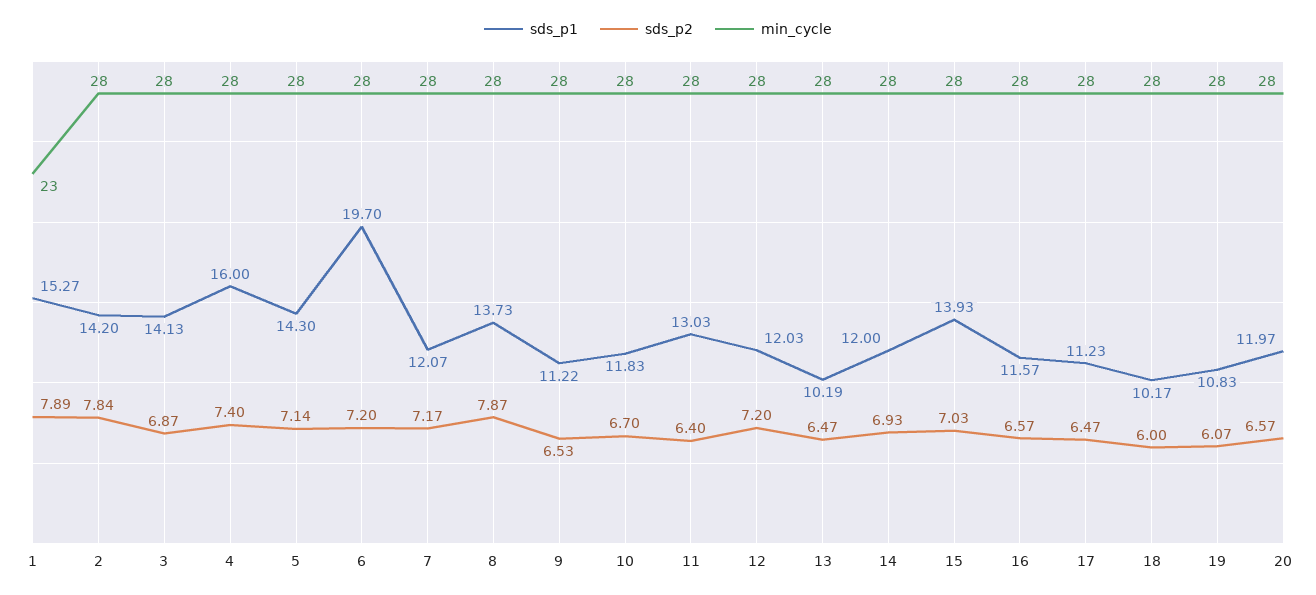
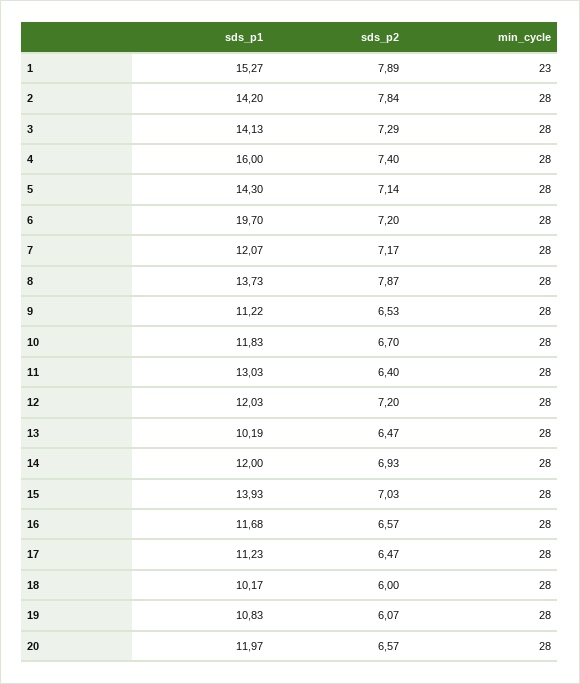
sds_p2, 3: 6.87 -> 7.29
sds_p1, 16: 11.57 -> 11.68

